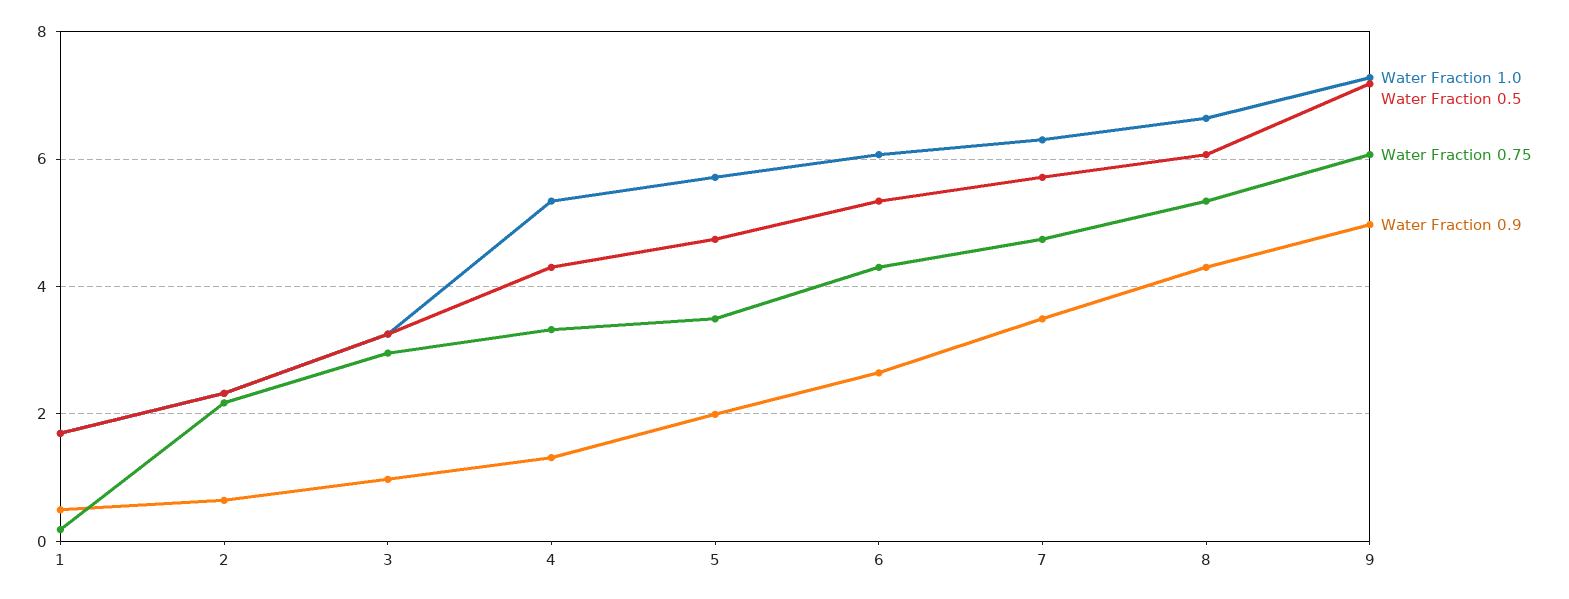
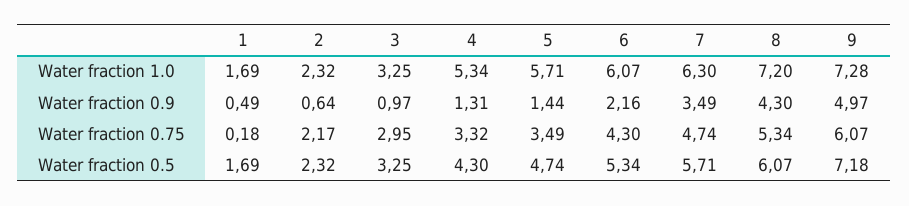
Water Fraction 0.9, 5: 2 -> 1.44
Water Fraction 0.9, 6: 2.6 -> 2.16
Water Fraction 1.0, 8: 6.6 -> 7.2

